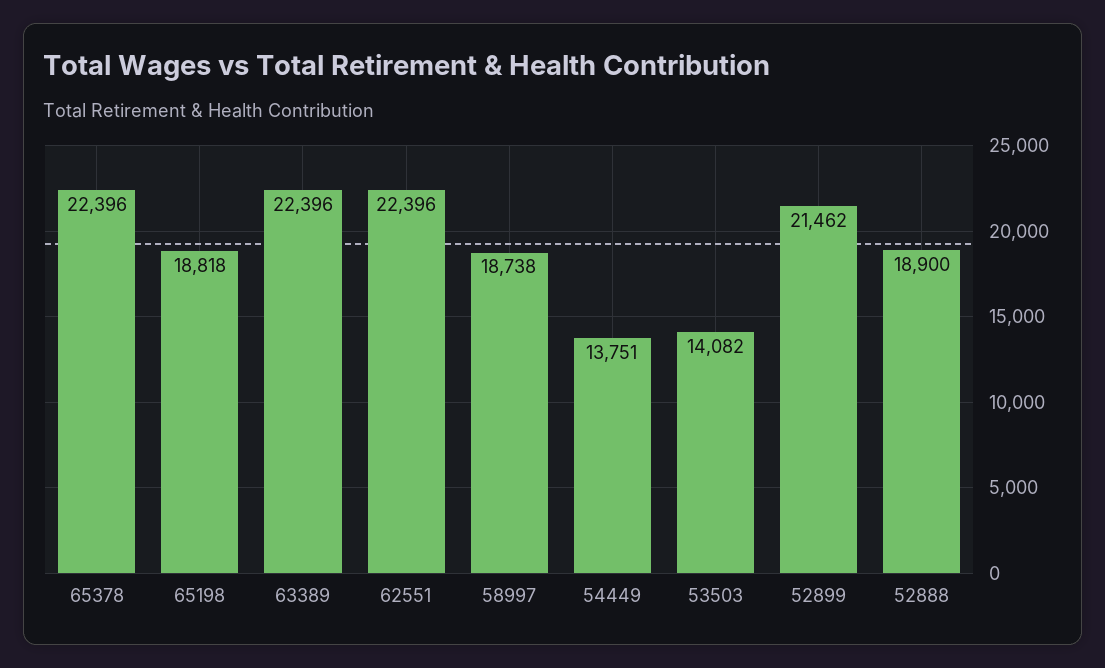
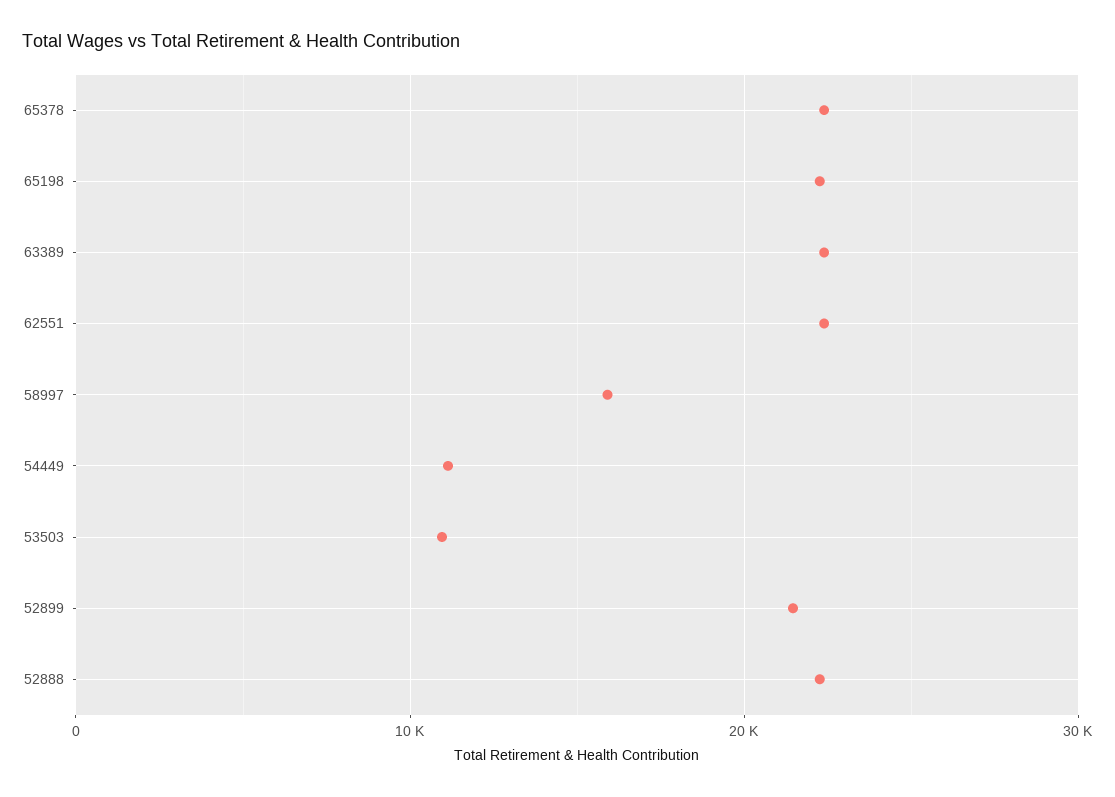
65198: 18818 -> 22000
58997: 18738 -> 16000
54449: 13751 -> 11000
53503: 14082 -> 11000
52888: 18900 -> 22000

